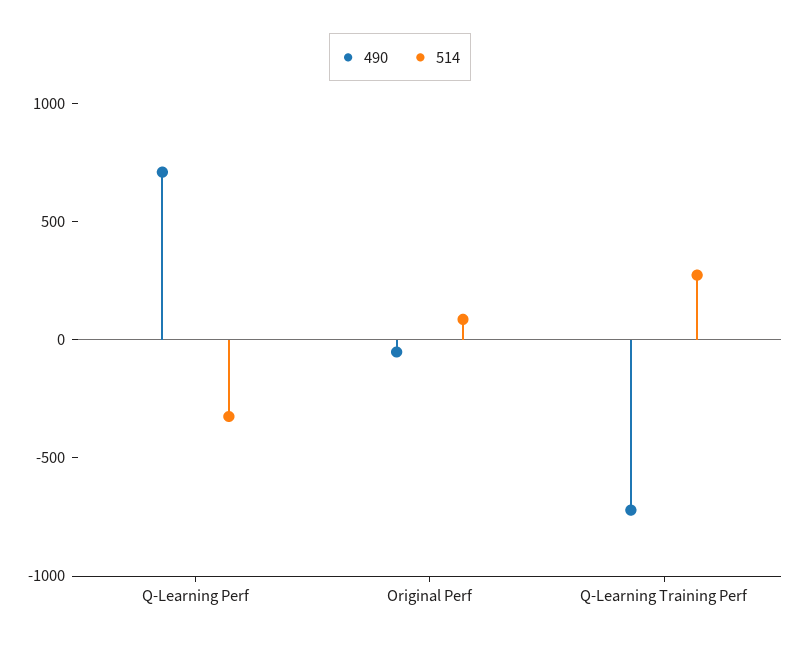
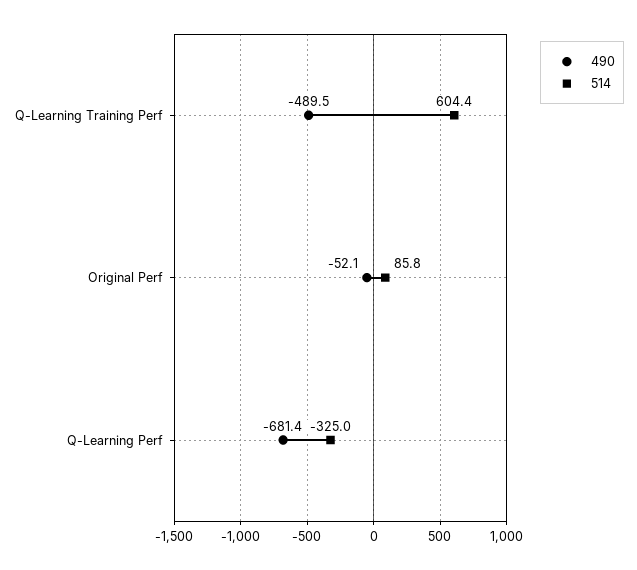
490, Q-Learning Perf: 700 -> -681.4
490, Q-Learning Training Perf: -700 -> -489.5
514, Q-Learning Training Perf: 300 -> 604.4

